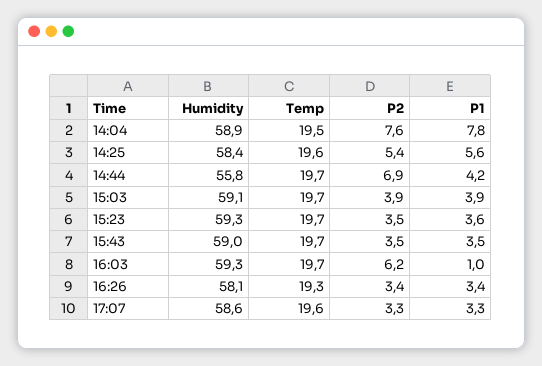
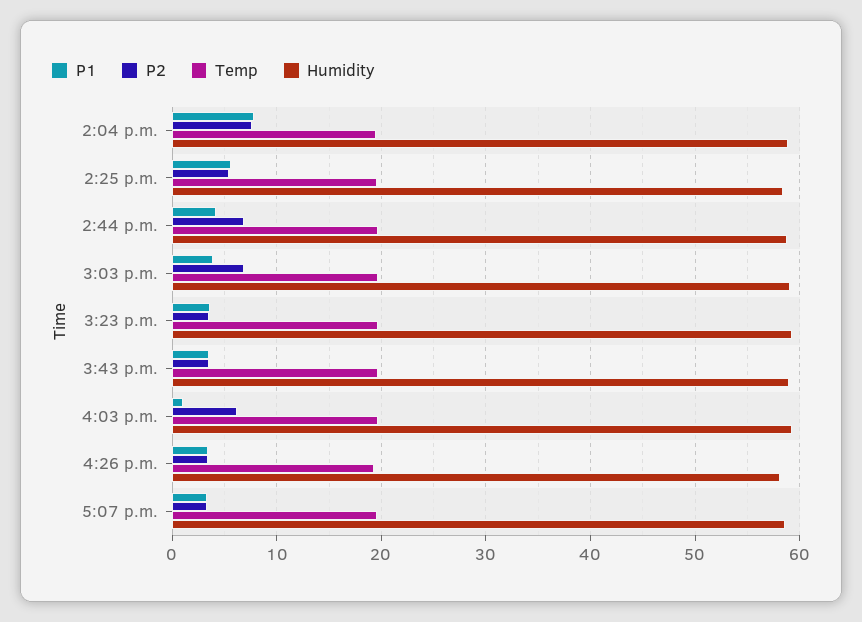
Humidity, 14:44: 55.8 -> 59
P2, 15:03: 3.9 -> 7

